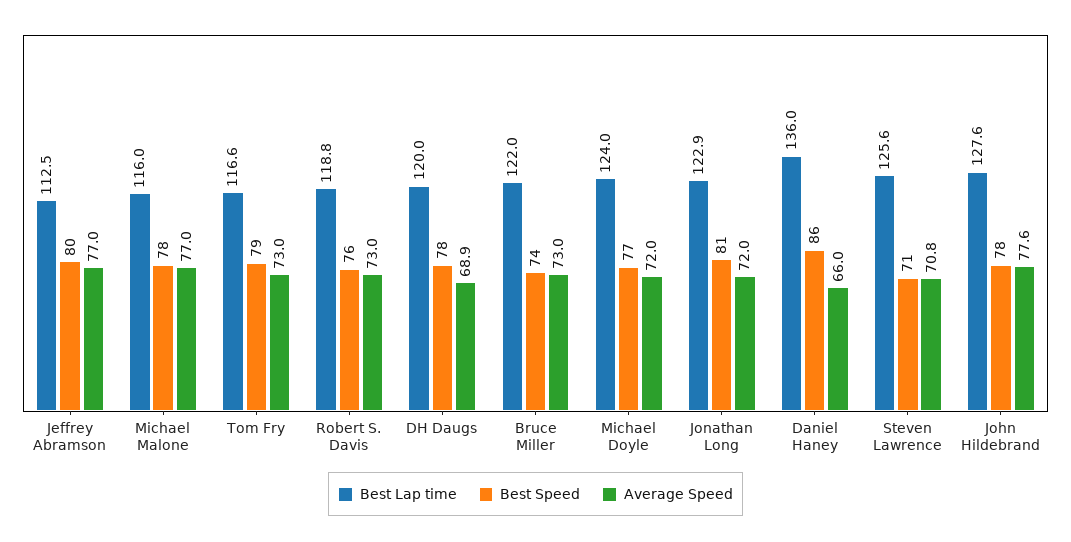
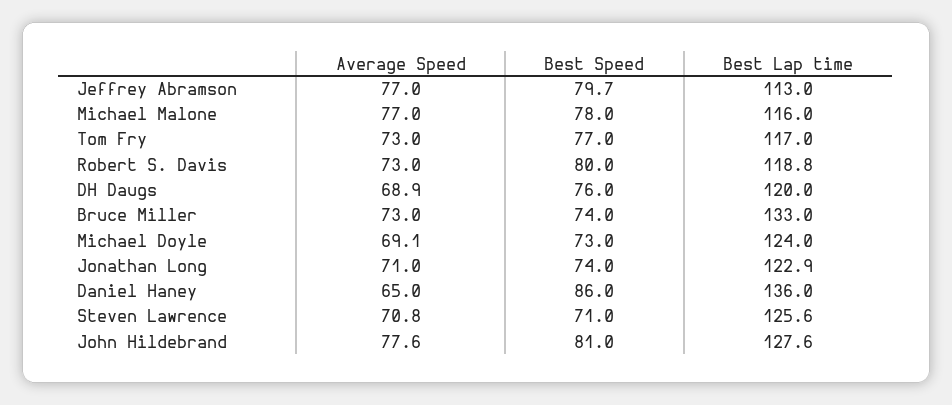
Best Lap time, Jeffrey Abramson: 112.5 -> 113
Best Speed, Jeffrey Abramson: 80 -> 79.7
Best Lap time, Tom Fry: 116.6 -> 117
Best Speed, Tom Fry: 79 -> 77
Best Speed, Robert S. Davis: 76 -> 80
Best Speed, DH Daugs: 78 -> 76
Best Lap time, Bruce Miller: 122 -> 133
Best Speed, Michael Doyle: 77 -> 73
Average Speed, Michael Doyle: 72 -> 69.1
Best Speed, Jonathan Long: 81 -> 74
Average Speed, Jonathan Long: 72 -> 71
Average Speed, Daniel Haney: 66 -> 65
Best Speed, John Hildebrand: 78 -> 81

